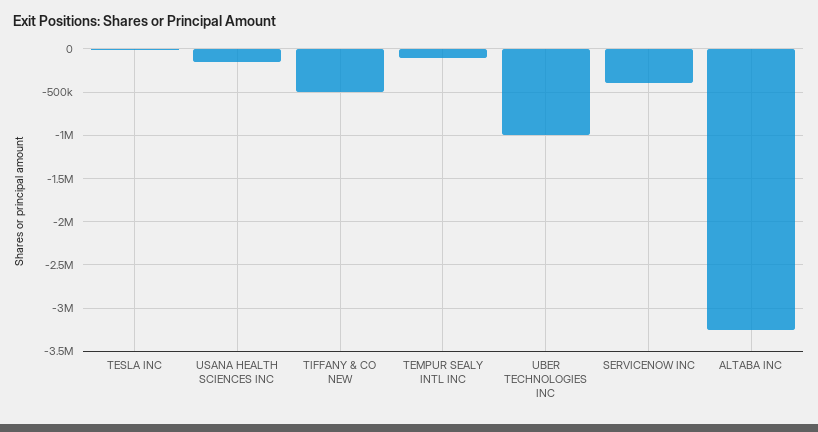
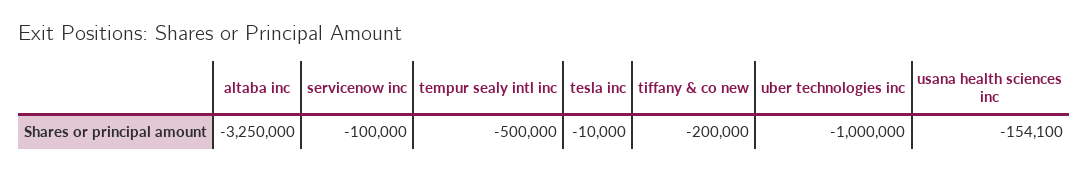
TIFFANY & CO NEW: -500000 -> -200000
TEMPUR SEALY INTL INC: -100000 -> -500000
SERVICENOW INC: -400000 -> -100000

